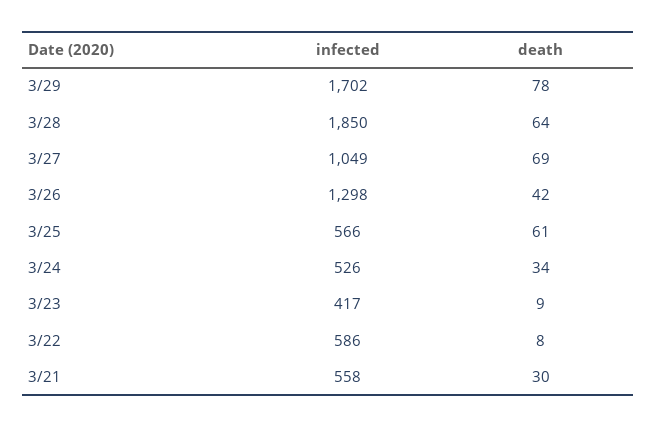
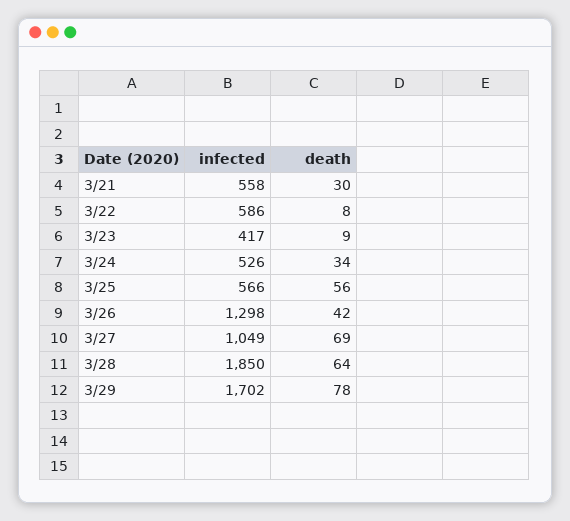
death, 3/25: 61 -> 56

